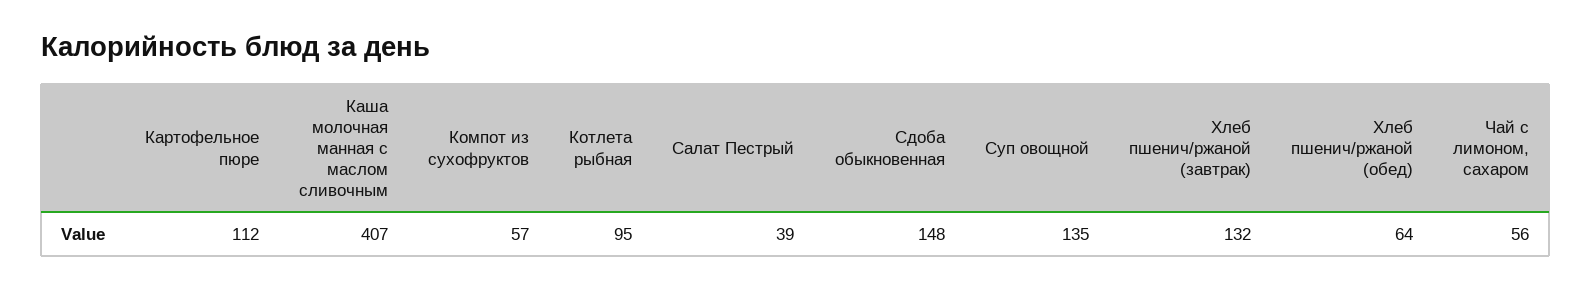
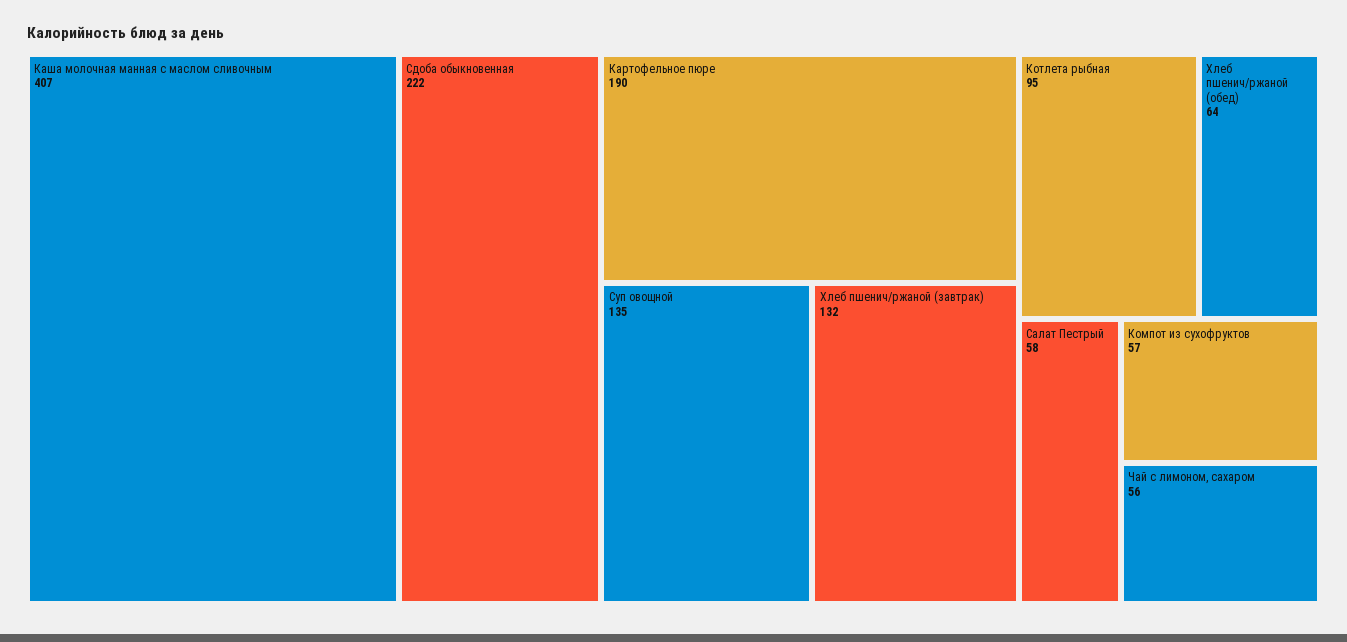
Картофельное пюре: 112 -> 190
Салат Пестрый: 39 -> 58
Сдоба обыкновенная: 148 -> 222

